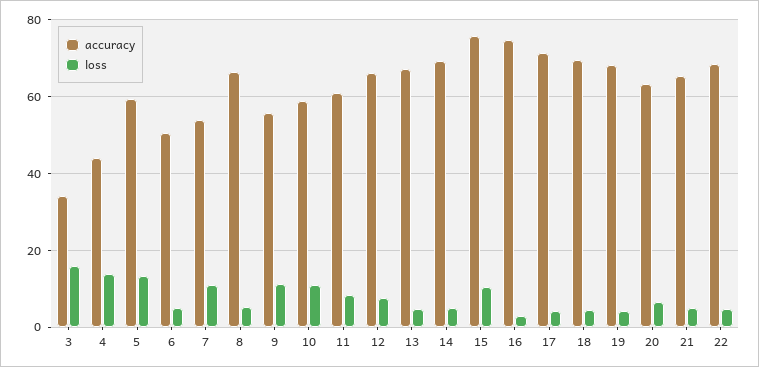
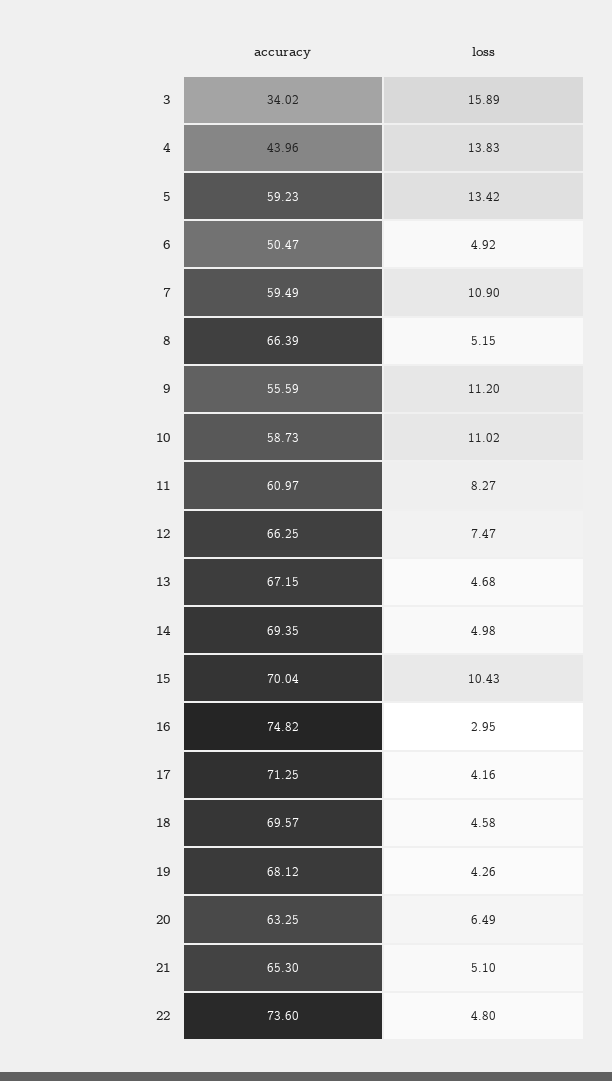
accuracy, 7: 54 -> 59.49
accuracy, 15: 76 -> 70.04
accuracy, 22: 68 -> 73.6

